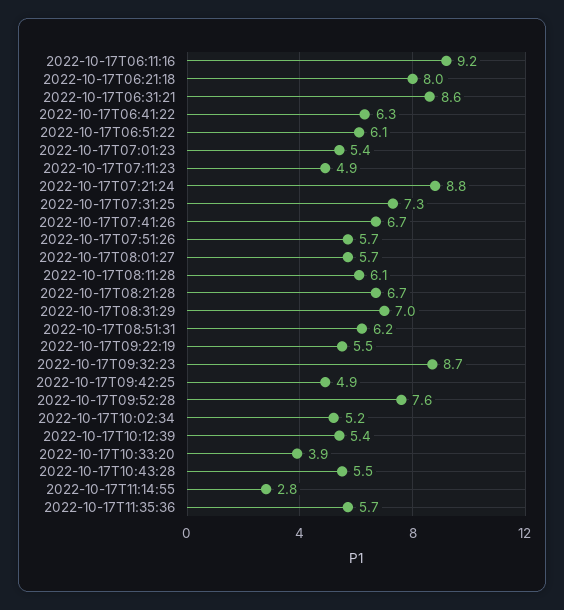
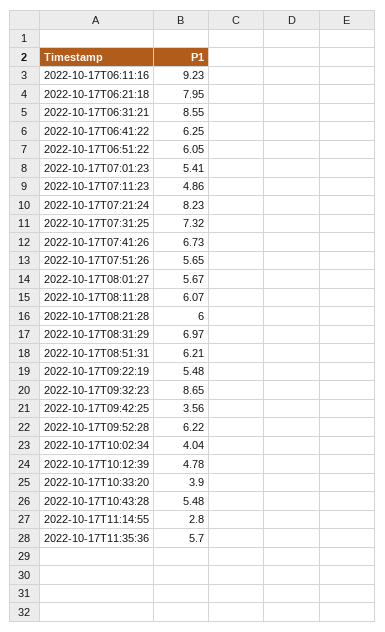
2022-10-17T07:21:24: 8.8 -> 8.23
2022-10-17T08:21:28: 6.7 -> 6
2022-10-17T09:42:25: 4.9 -> 3.56
2022-10-17T09:52:28: 7.6 -> 6.22
2022-10-17T10:02:34: 5.2 -> 4.04
2022-10-17T10:12:39: 5.4 -> 4.78

